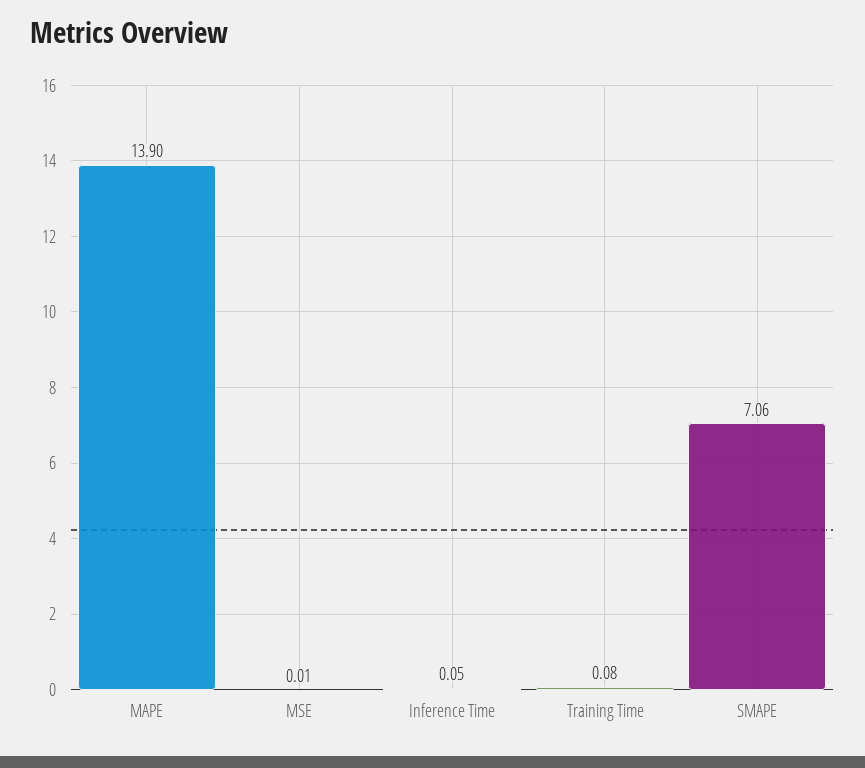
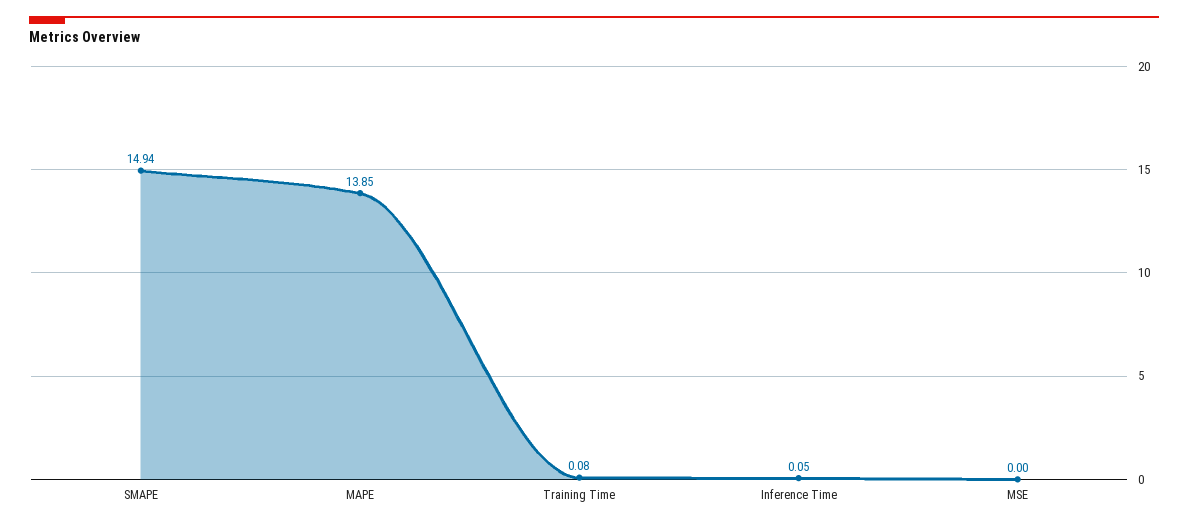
MAPE: 13.9 -> 13.85
MSE: 0.01 -> 0
SMAPE: 7.06 -> 14.94

